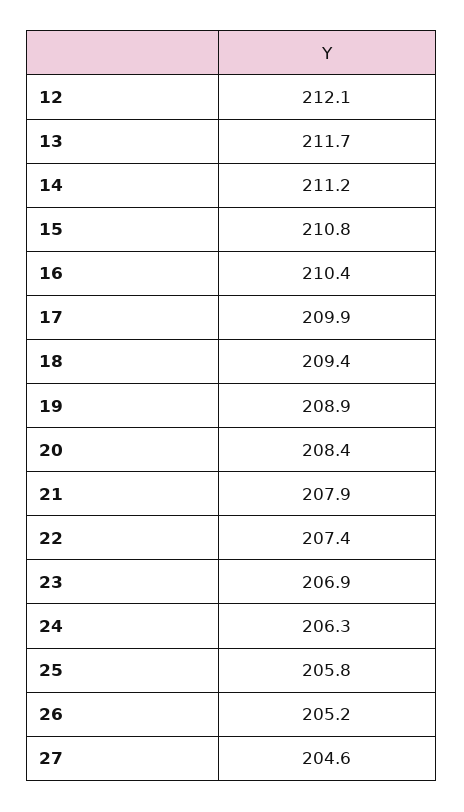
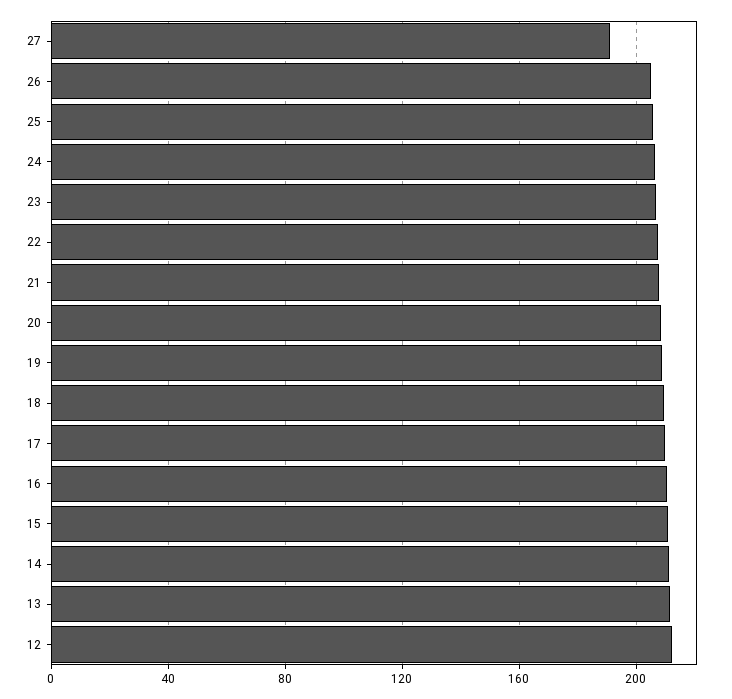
27: 204.6 -> 190

